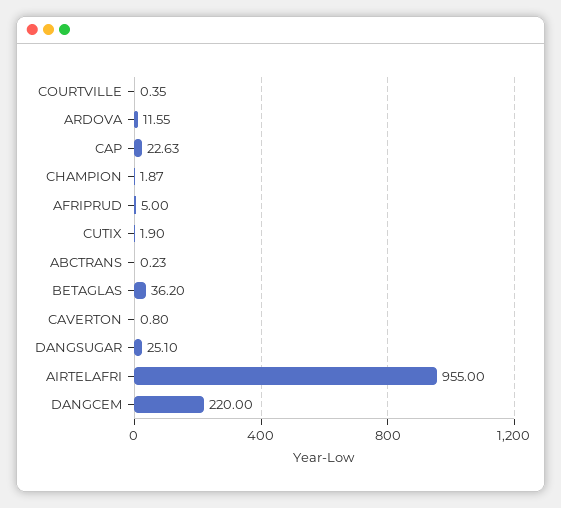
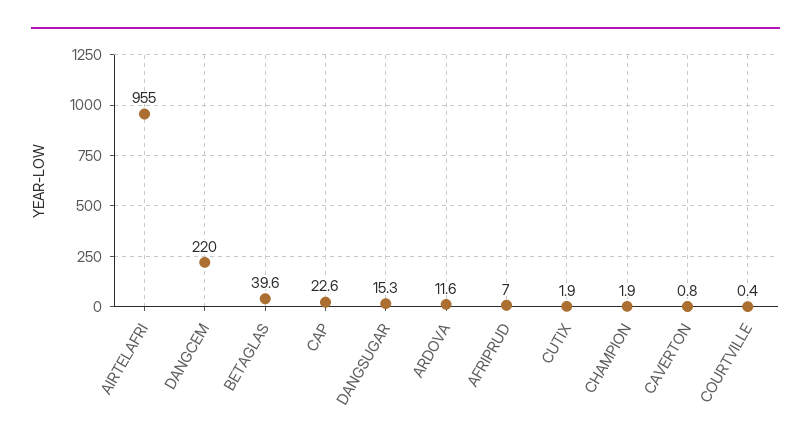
AFRIPRUD: 5 -> 7
ABCTRANS: 0.23 -> none
BETAGLAS: 36.2 -> 39.6
DANGSUGAR: 25.1 -> 15.3

